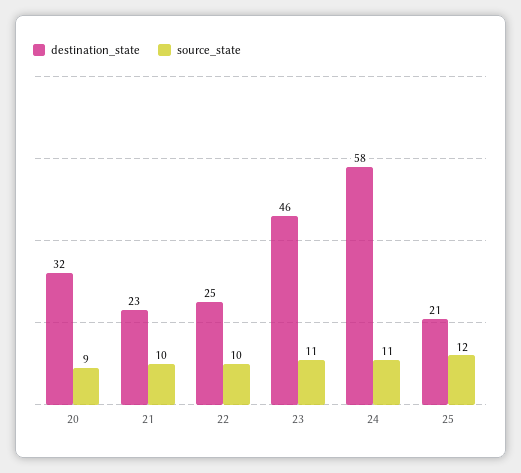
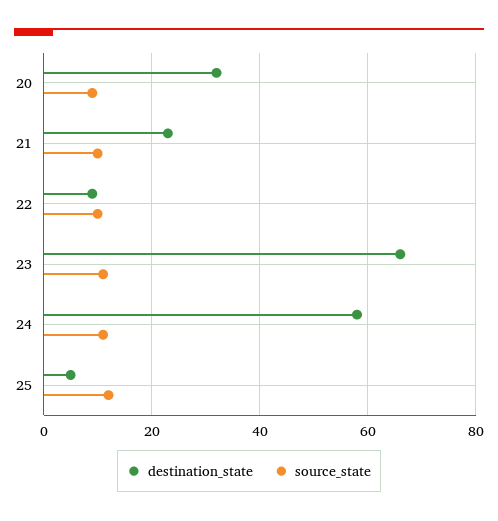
destination_state, 22: 25 -> 10
destination_state, 23: 46 -> 65
destination_state, 25: 21 -> 5

